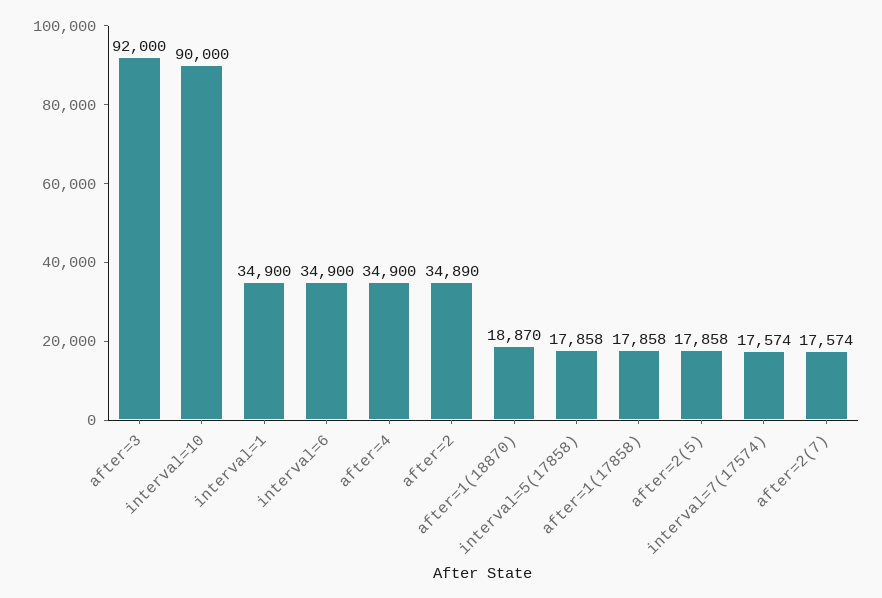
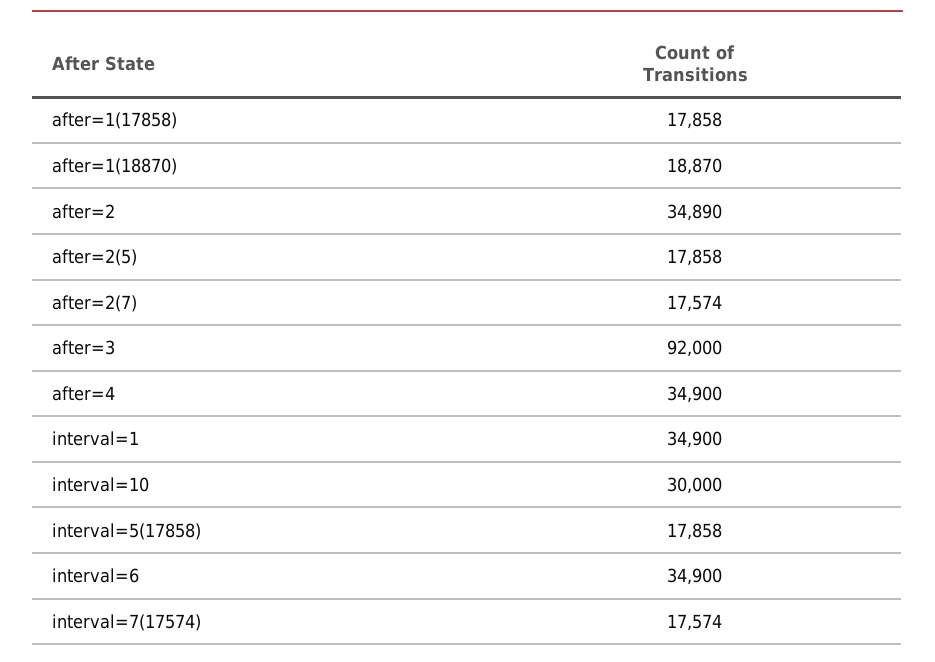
interval=10: 90000 -> 30000

